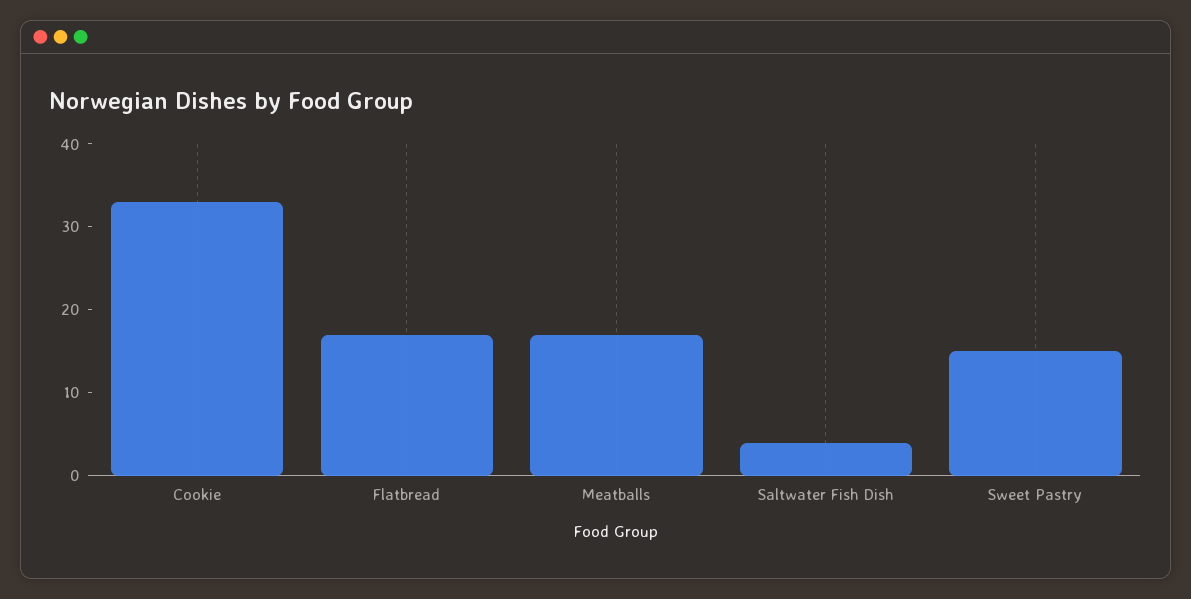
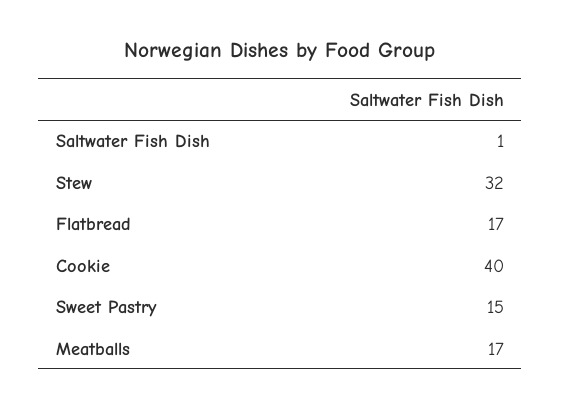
Cookie: 33 -> 40
Saltwater Fish Dish: 4 -> 1
Stew: none -> 32

